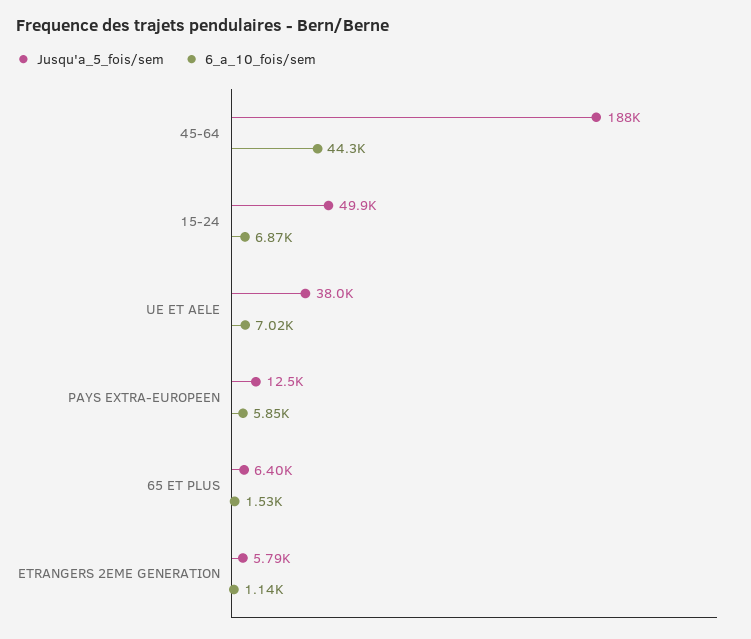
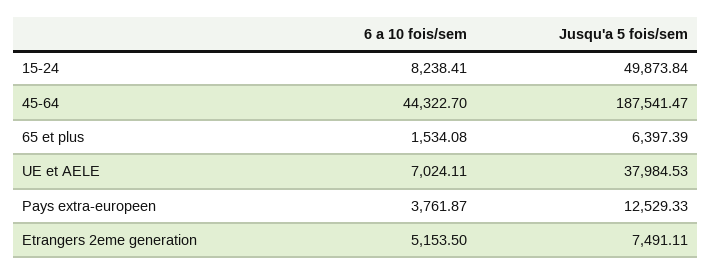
6_a_10_fois/sem, 15-24: 6870 -> 8238.41
6_a_10_fois/sem, PAYS EXTRA-EUROPEEN: 5850 -> 3761.87
Jusqu'a_5_fois/sem, ETRANGERS 2EME GENERATION: 5790 -> 7491.11
6_a_10_fois/sem, ETRANGERS 2EME GENERATION: 1140 -> 5153.5

